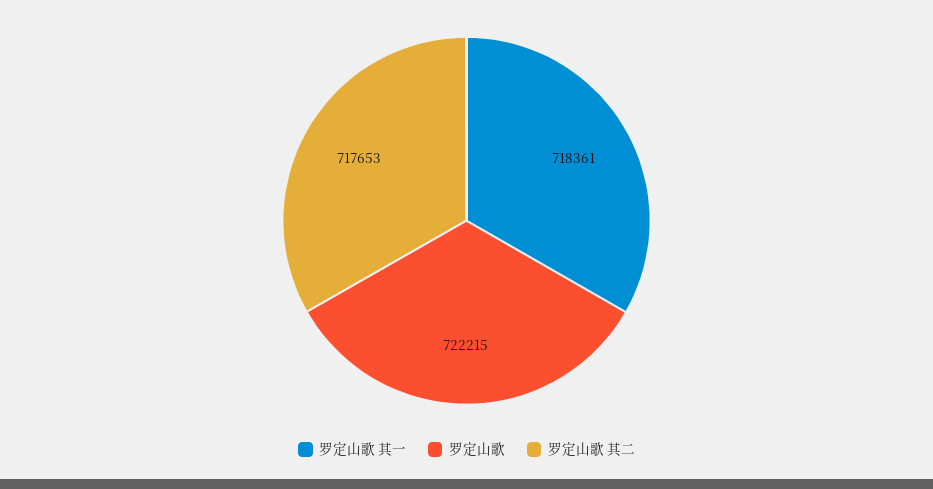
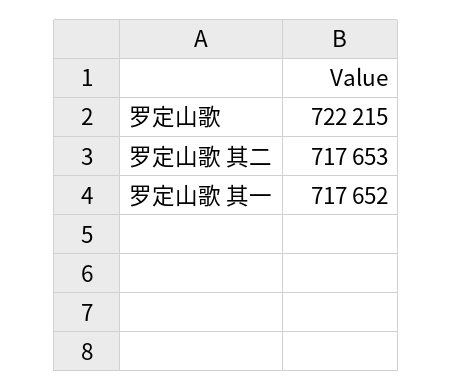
罗定山歌 其一: 718361 -> 717652

